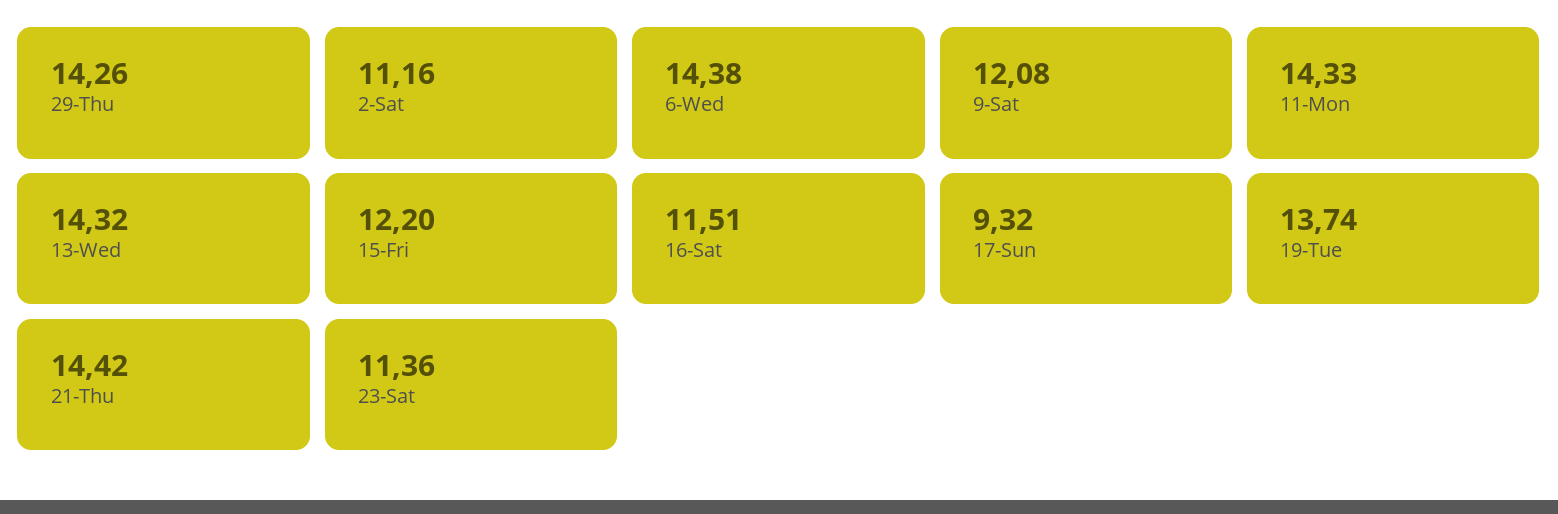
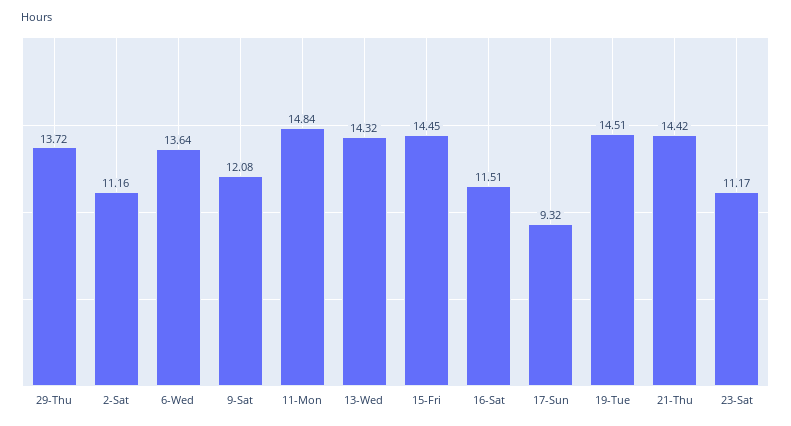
29-Thu: 14.26 -> 13.72
6-Wed: 14.38 -> 13.64
11-Mon: 14.33 -> 14.84
15-Fri: 12.2 -> 14.45
19-Tue: 13.74 -> 14.51
23-Sat: 11.36 -> 11.17

